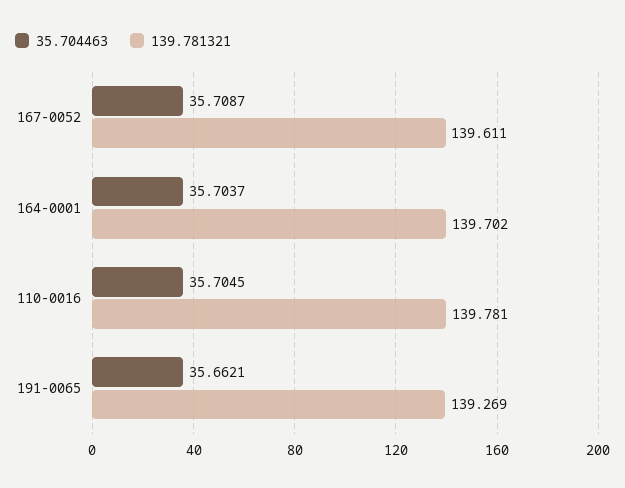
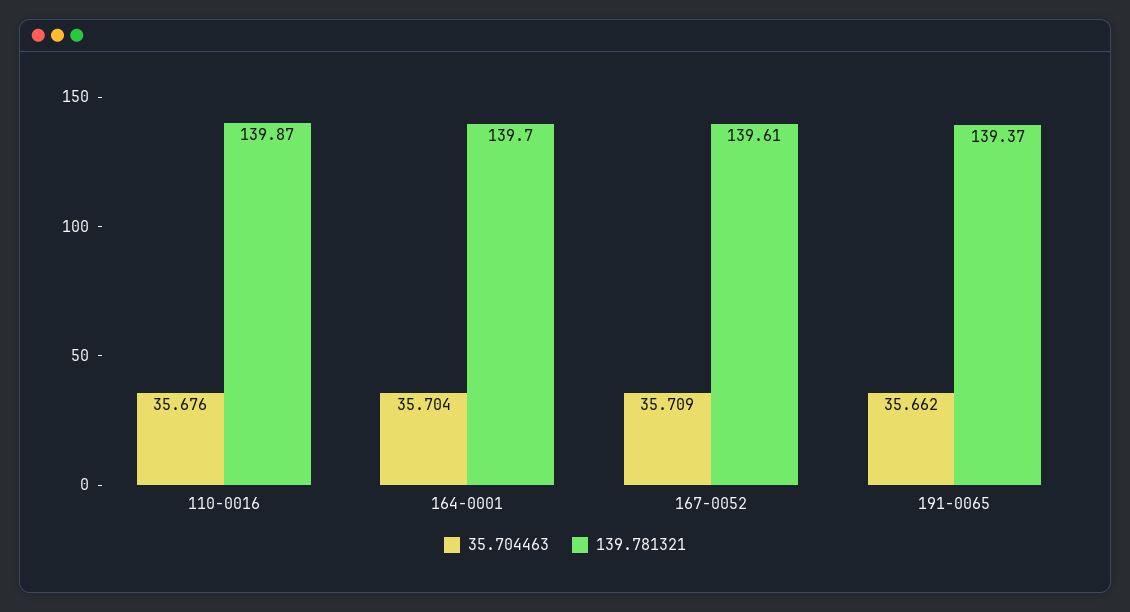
35.704463, 110-0016: 35.7045 -> 35.676
139.781321, 110-0016: 139.781 -> 139.87
139.781321, 191-0065: 139.269 -> 139.37

